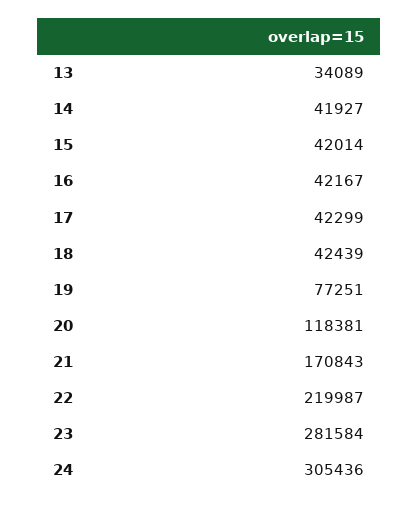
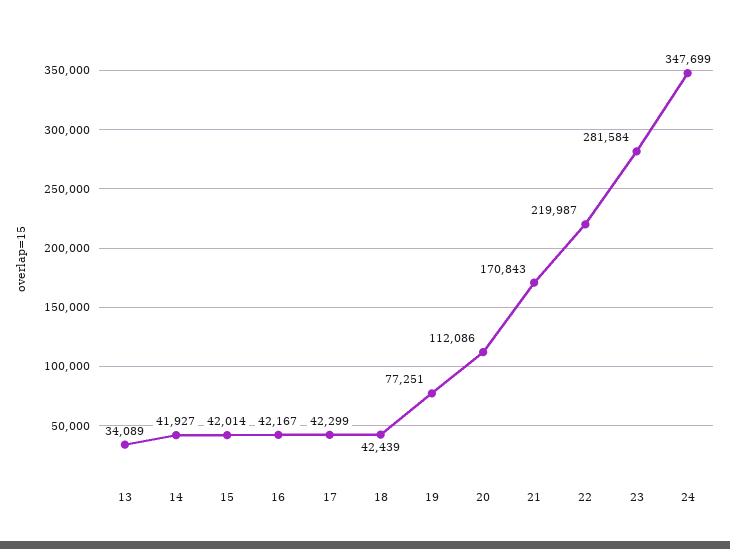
20: 118381 -> 112086
24: 305436 -> 347699

